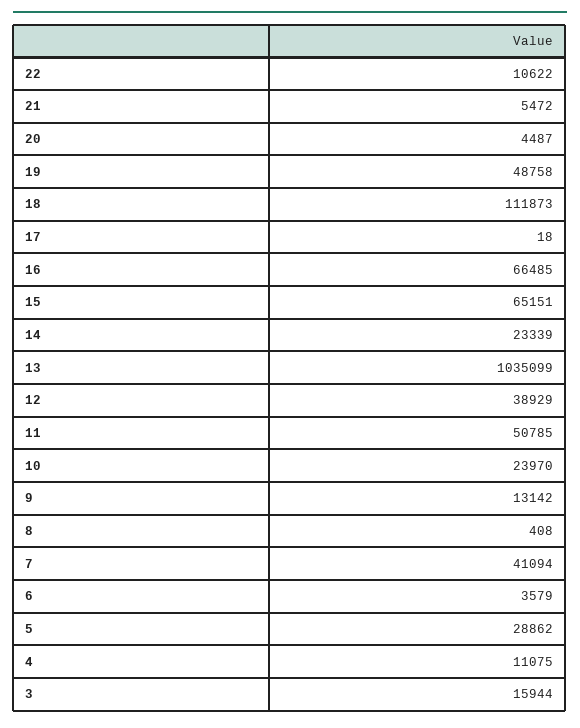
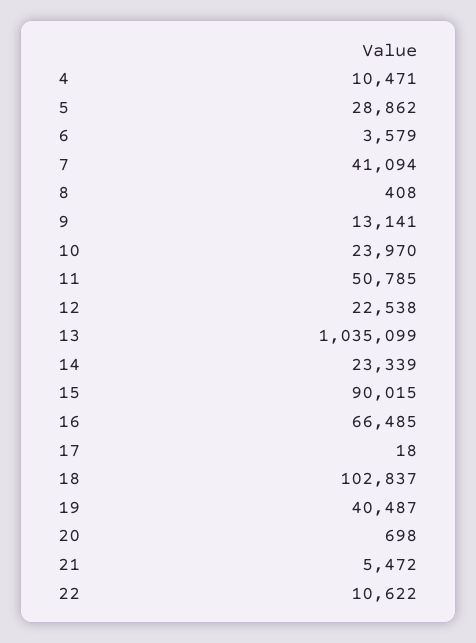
20: 4487 -> 698
19: 48758 -> 40487
18: 111873 -> 102837
15: 65151 -> 90015
12: 38929 -> 22538
9: 13142 -> 13141
4: 11075 -> 10471
3: 15944 -> none

